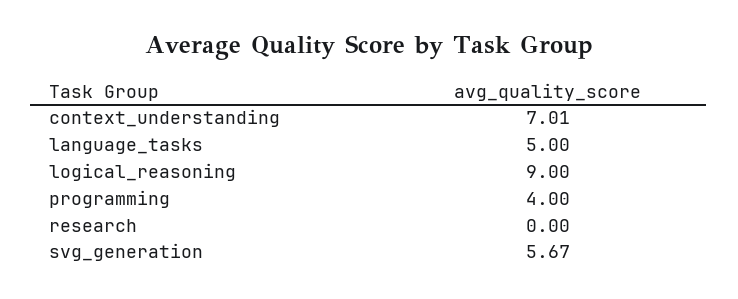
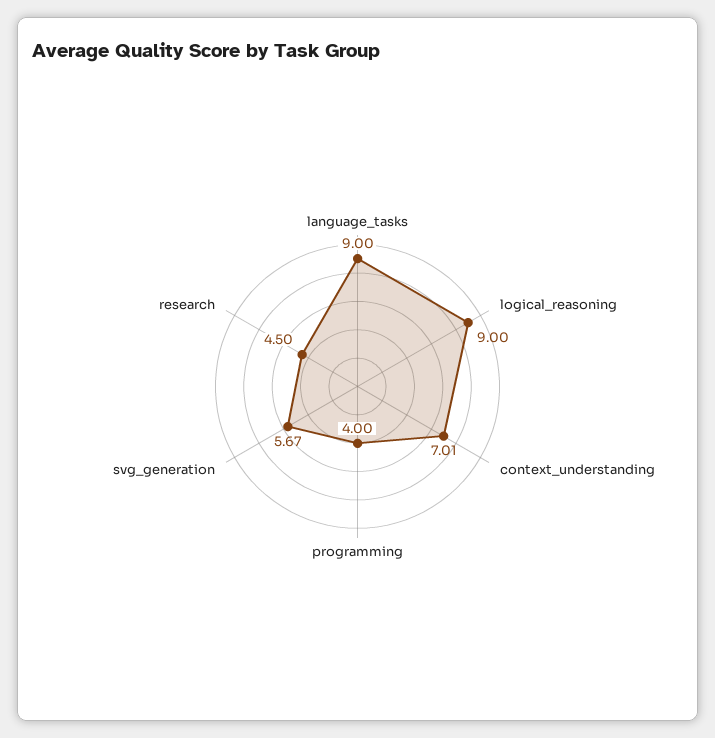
language_tasks: 5 -> 9
research: 0 -> 4.5

